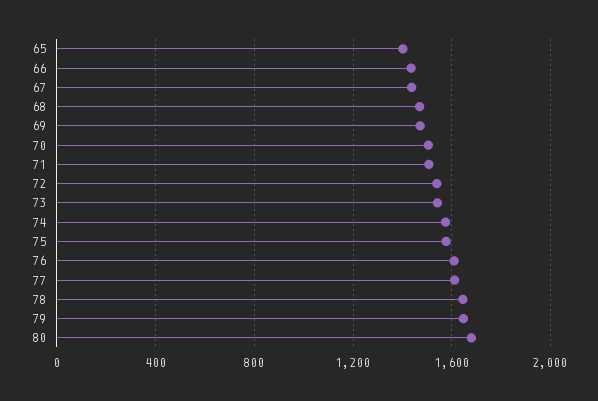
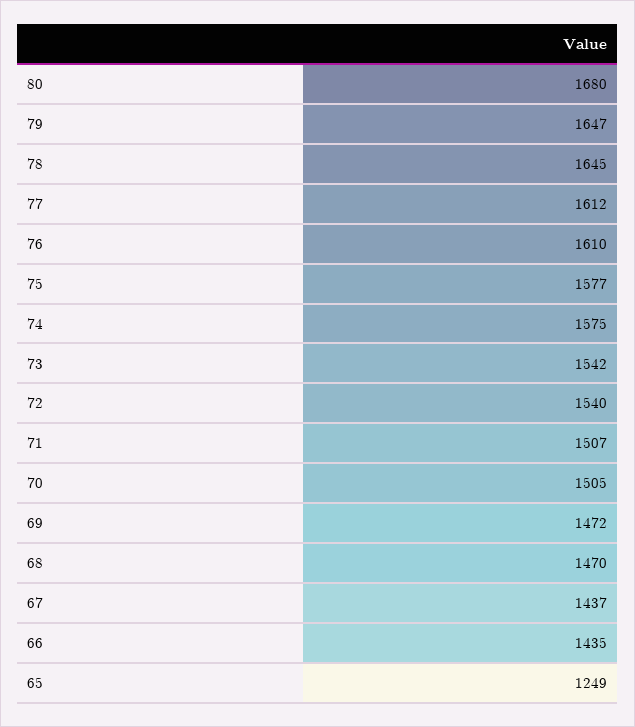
65: 1400 -> 1249

